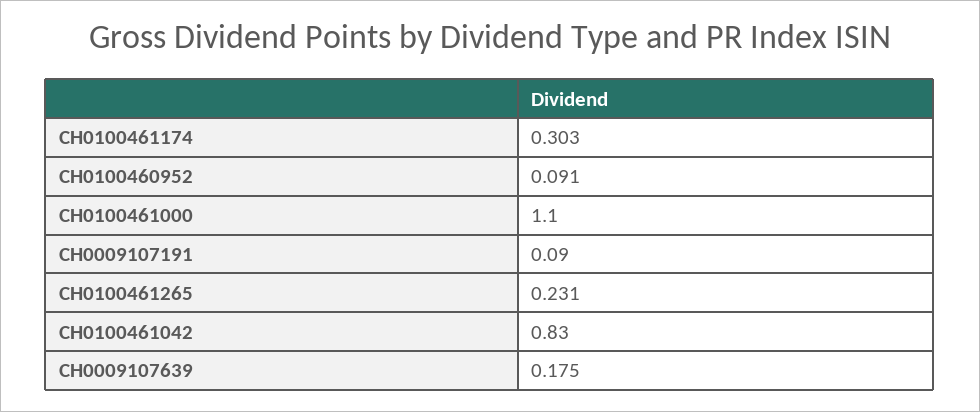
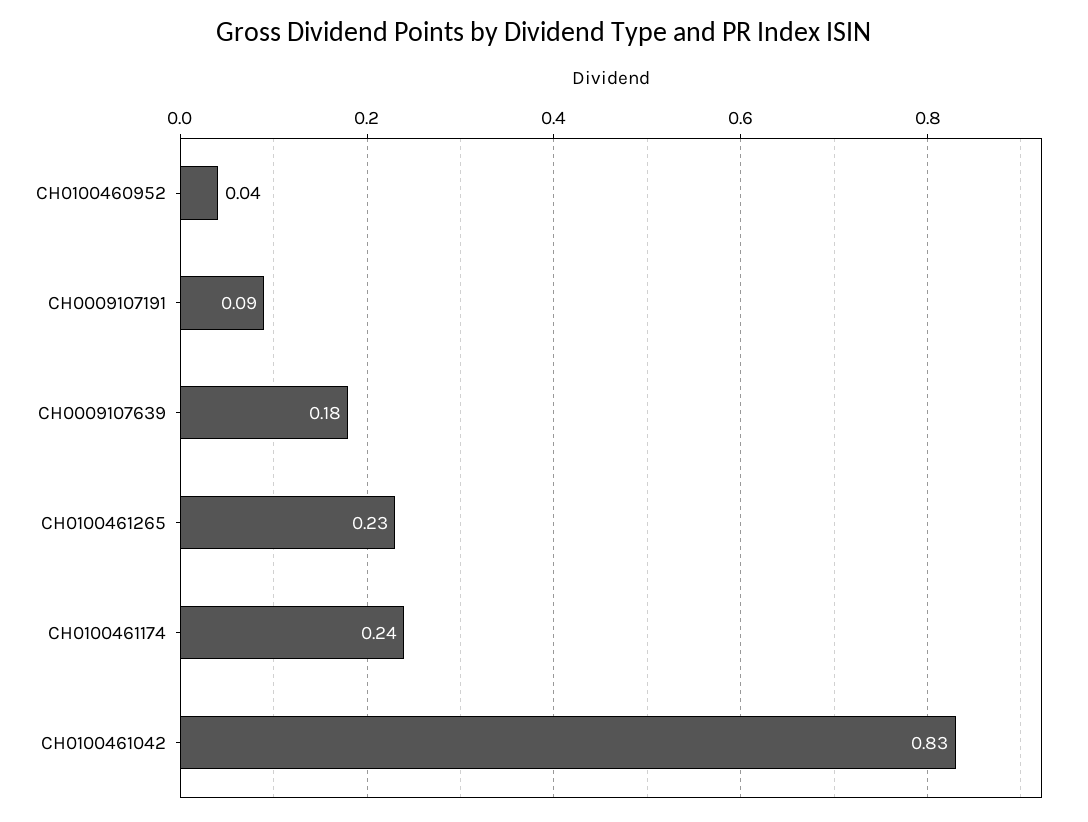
CH0100461174: 0.303 -> 0.24
CH0100460952: 0.091 -> 0.04
CH0100461000: 1.1 -> none

